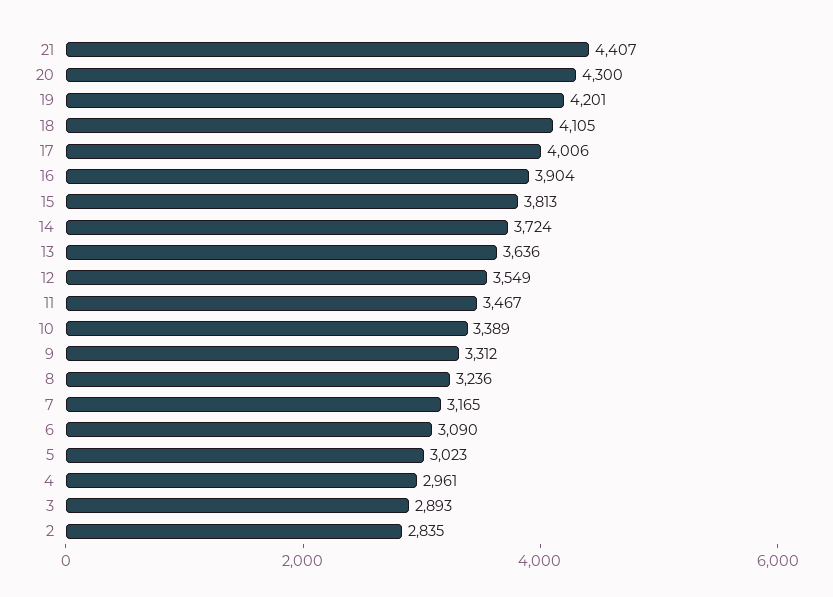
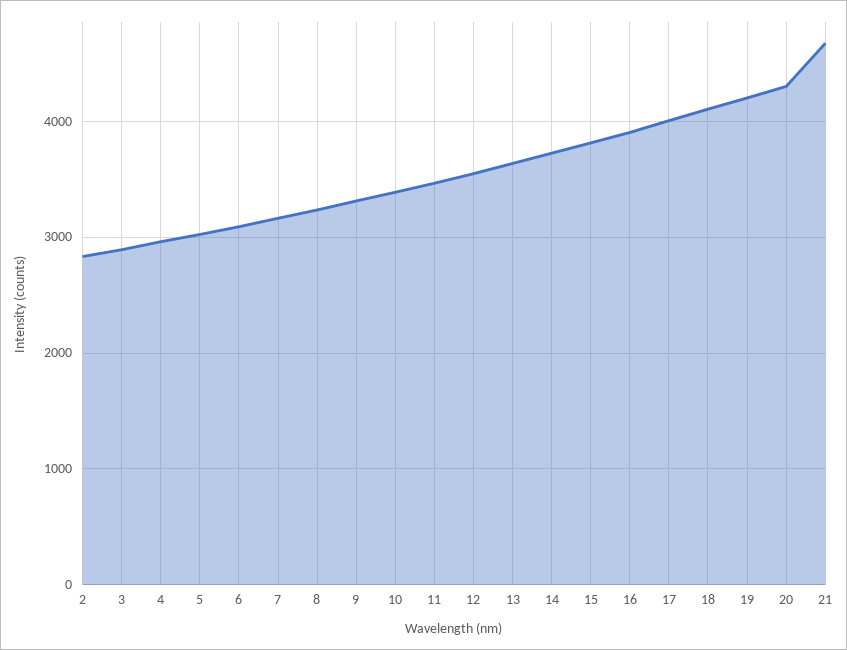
21: 4407 -> 4700

